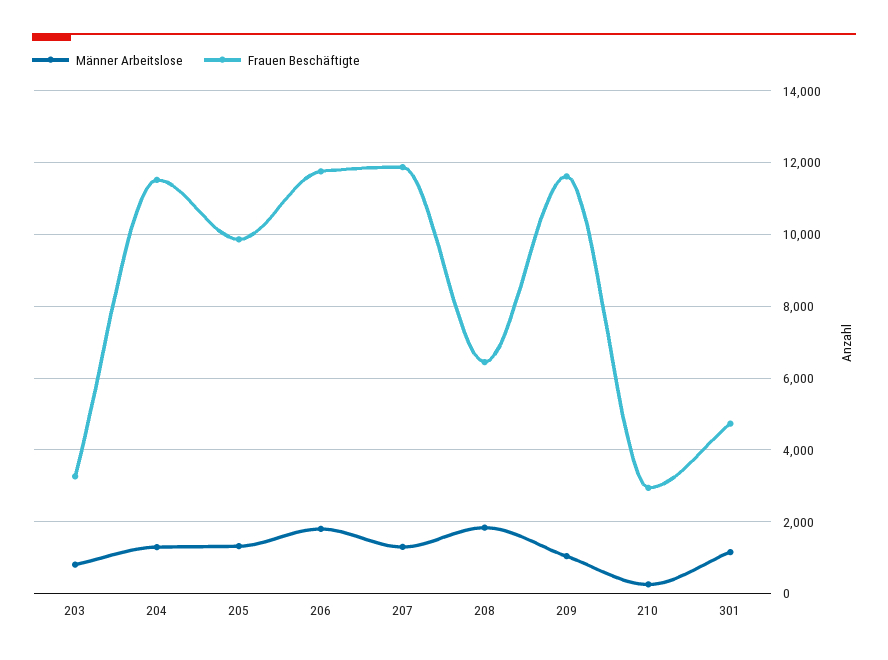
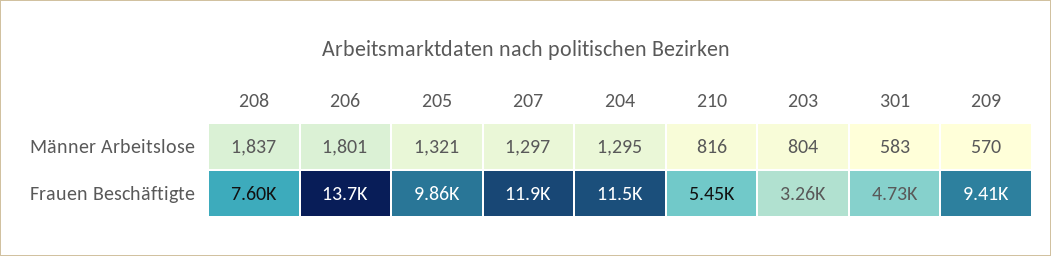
Frauen Beschäftigte, 206: 11800 -> 13700
Frauen Beschäftigte, 208: 6400 -> 7600
Männer Arbeitslose, 209: 1000 -> 570
Frauen Beschäftigte, 209: 11600 -> 9410
Männer Arbeitslose, 210: 200 -> 816
Frauen Beschäftigte, 210: 3000 -> 5450
Männer Arbeitslose, 301: 1200 -> 583

